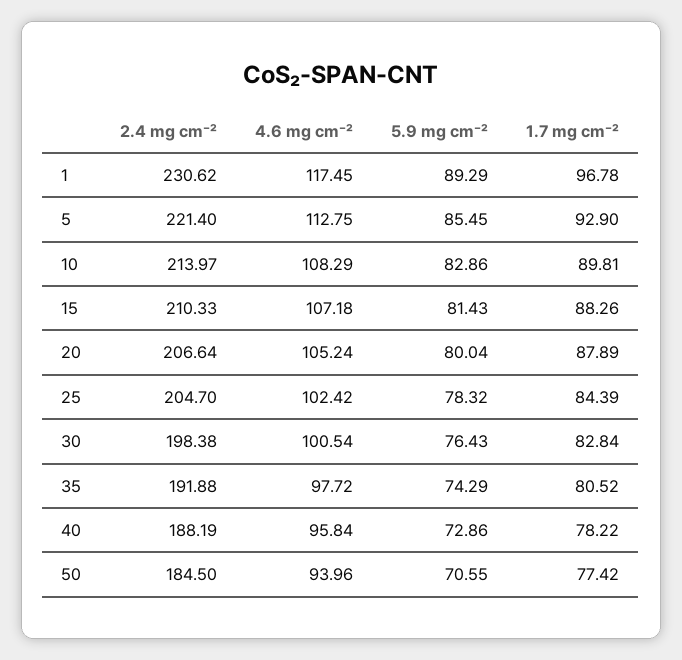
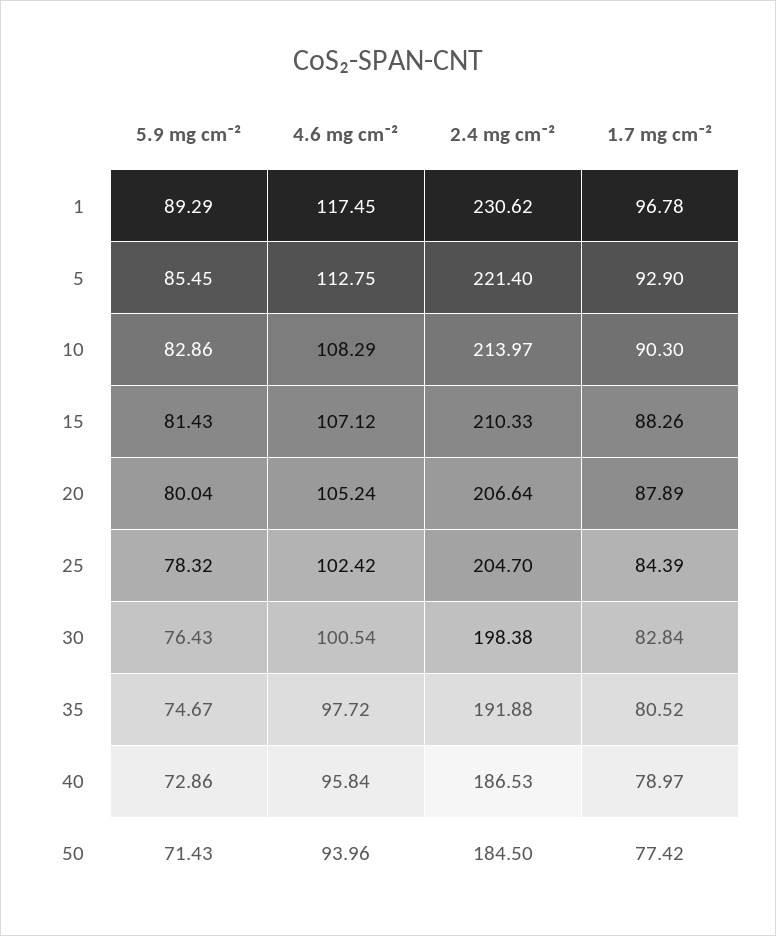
1.7 mg cm⁻², 10: 89.81 -> 90.3
4.6 mg cm⁻², 15: 107.18 -> 107.12
5.9 mg cm⁻², 35: 74.29 -> 74.67
2.4 mg cm⁻², 40: 188.19 -> 186.53
1.7 mg cm⁻², 40: 78.22 -> 78.97
5.9 mg cm⁻², 50: 70.55 -> 71.43

